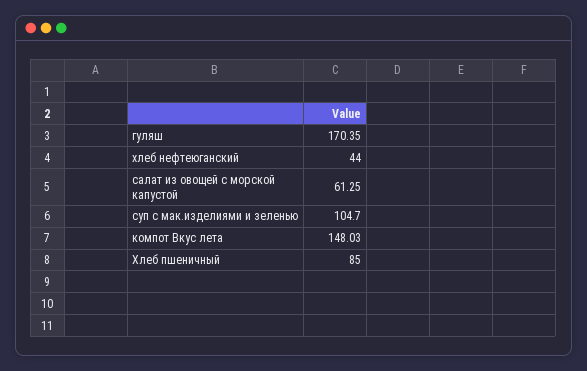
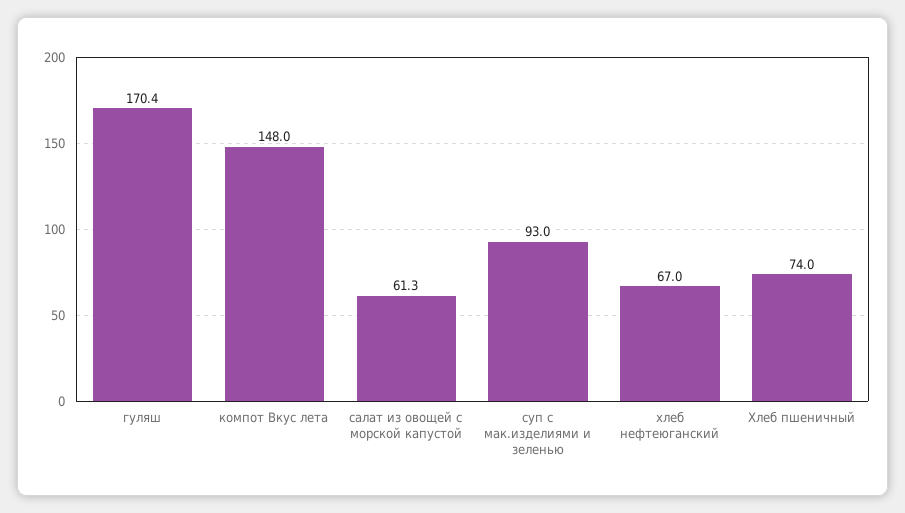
хлеб нефтеюганский: 44 -> 67
суп с мак.изделиями и зеленью: 104.7 -> 93
Хлеб пшеничный: 85 -> 74

